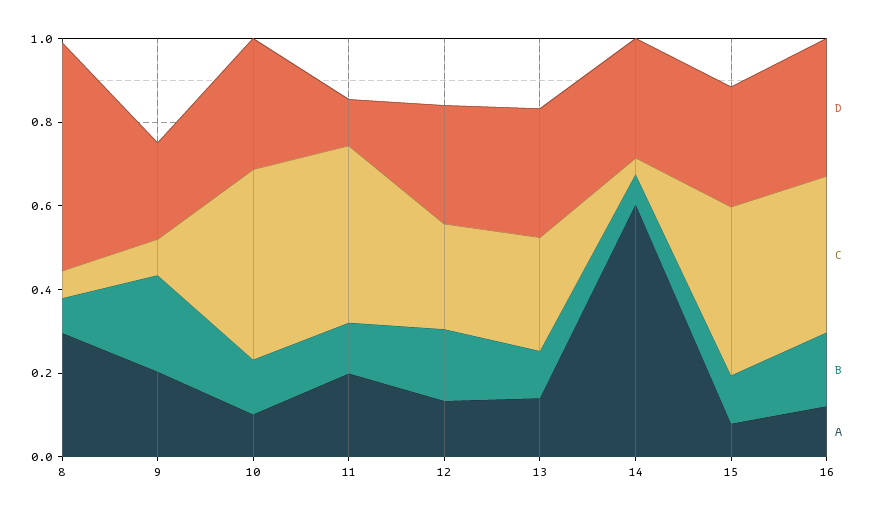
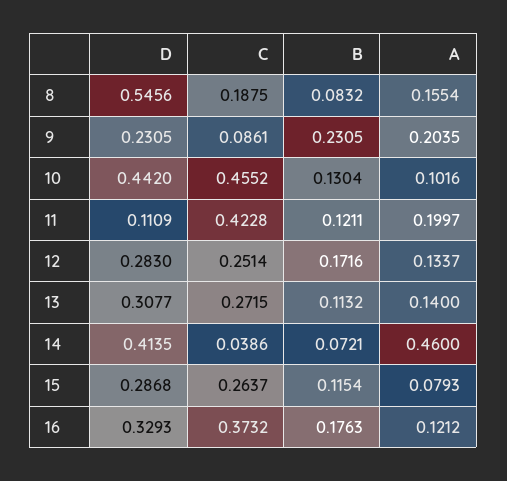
C, 8: 0.05 -> 0.1875
A, 8: 0.3 -> 0.1554
D, 10: 0.3 -> 0.442
D, 14: 0.3 -> 0.4135
A, 14: 0.6 -> 0.46
C, 15: 0.4 -> 0.2637

